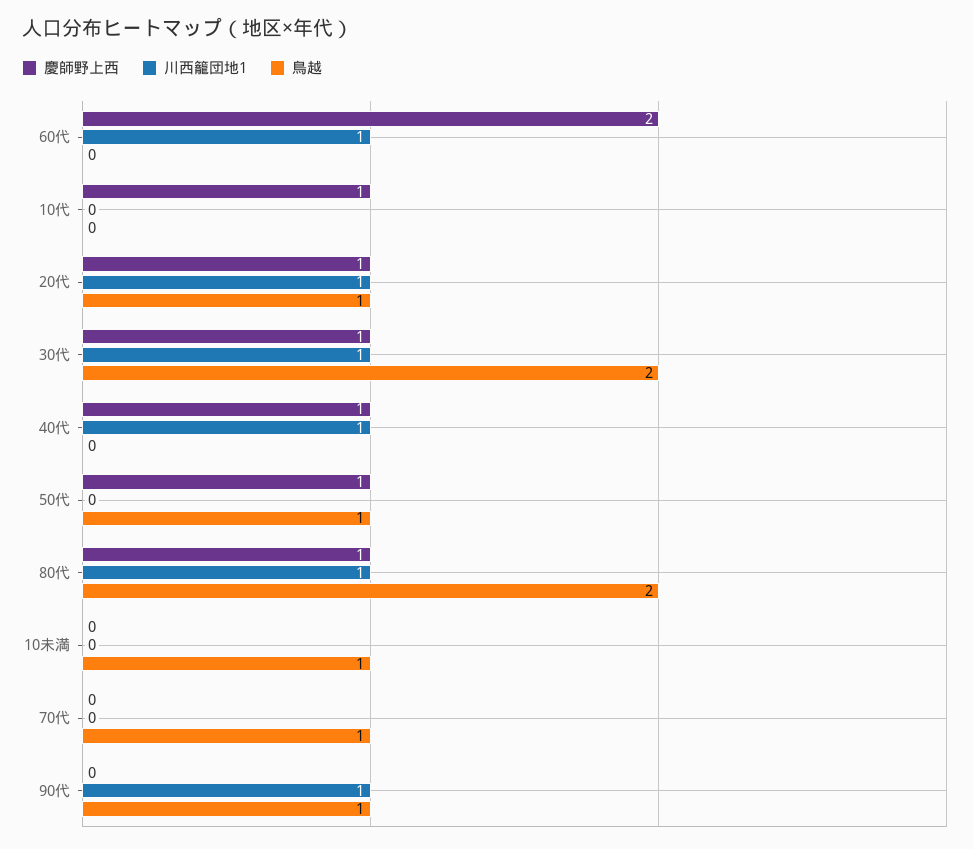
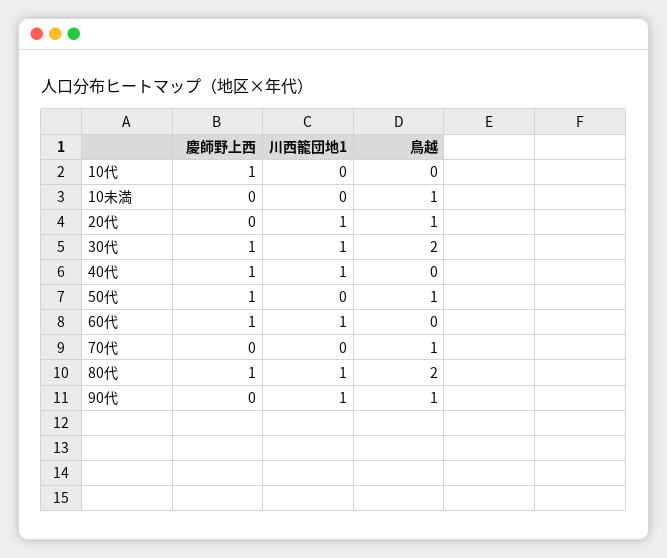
慶師野上西, 60代: 2 -> 1
慶師野上西, 20代: 1 -> 0

